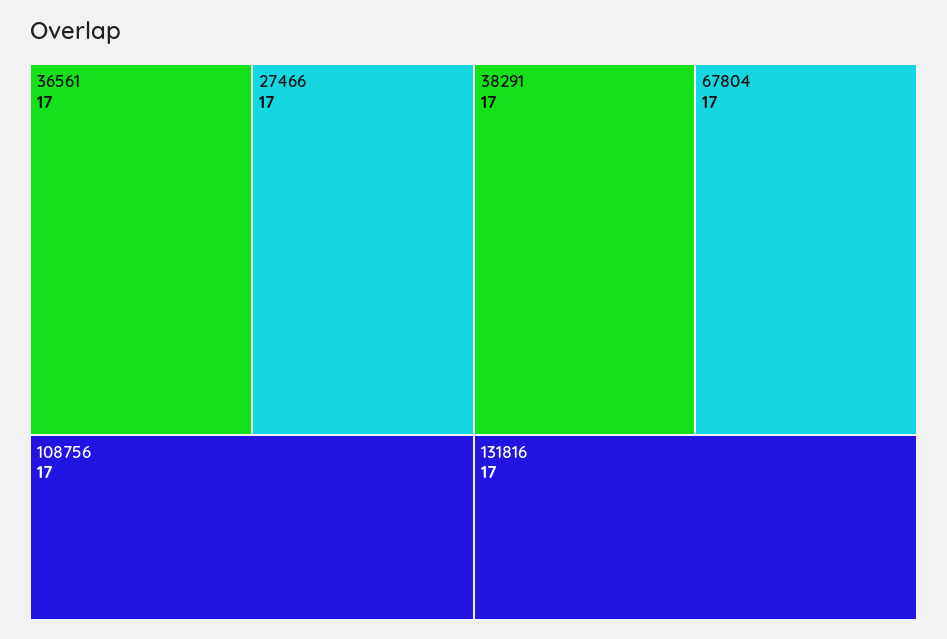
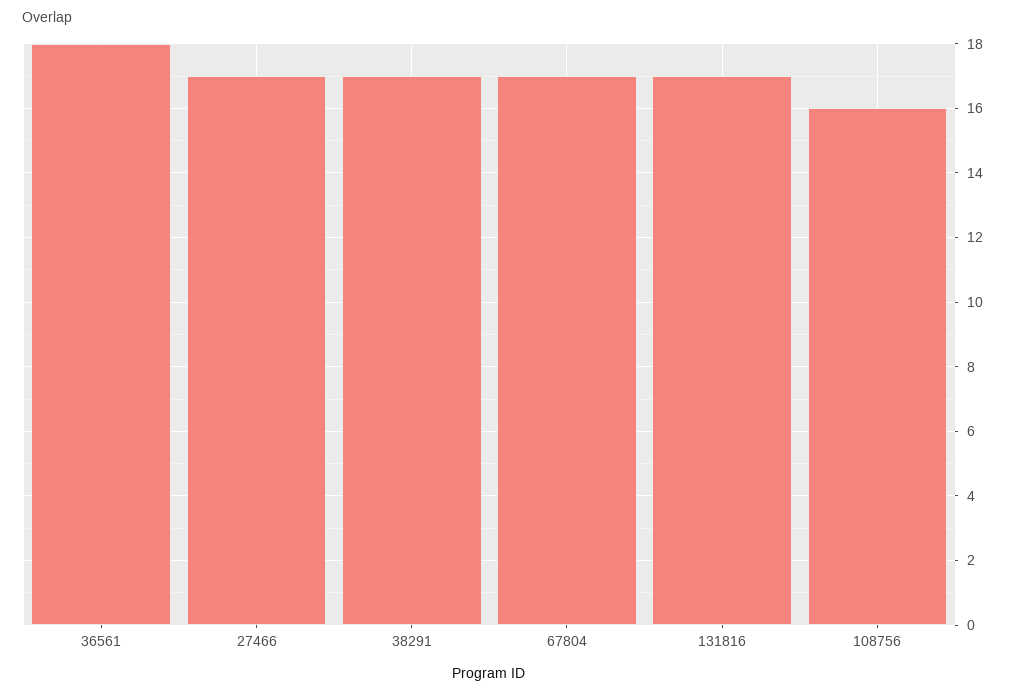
36561: 17 -> 18
108756: 17 -> 16

